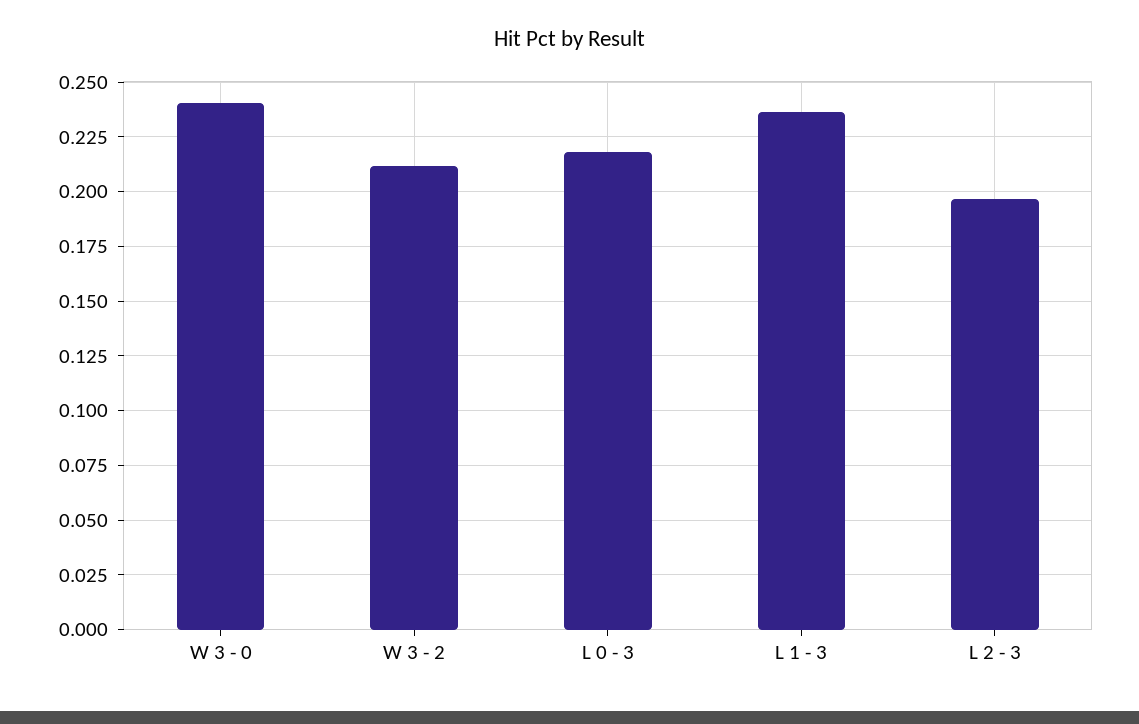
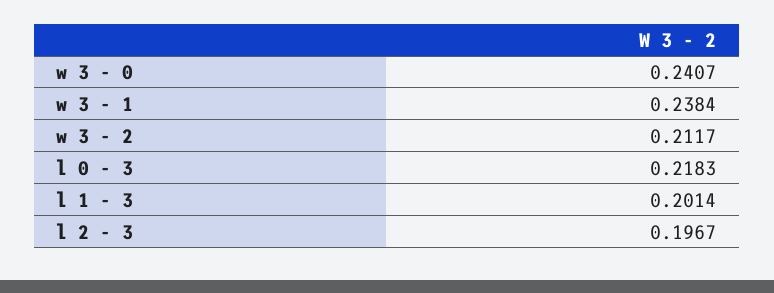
L 1 - 3: 0.235 -> 0.2014
w 3 - 1: none -> 0.2384

